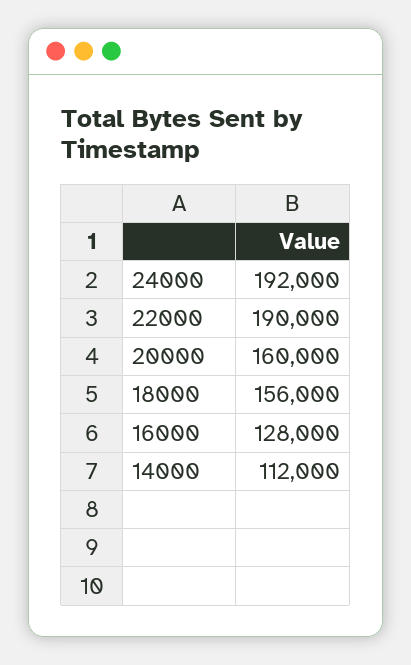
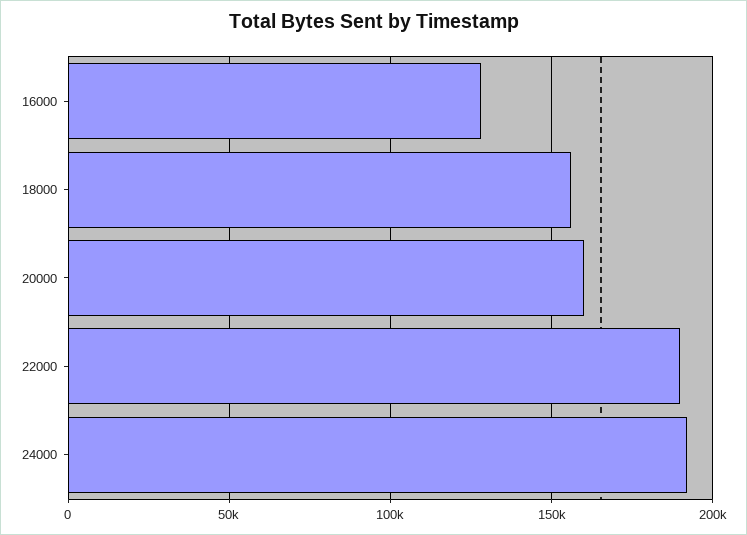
14000: 112000 -> none

